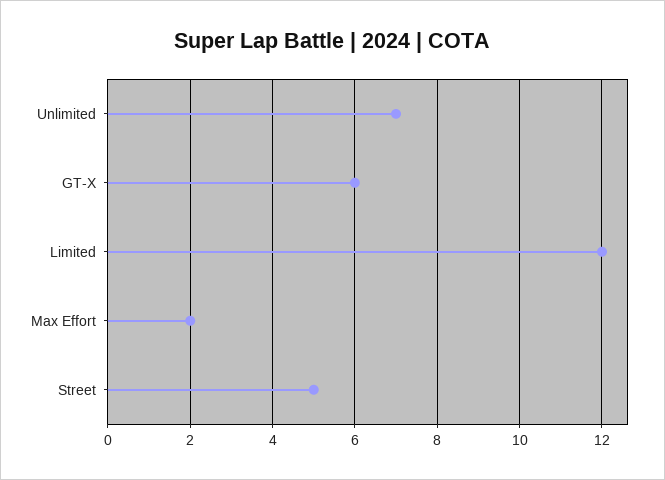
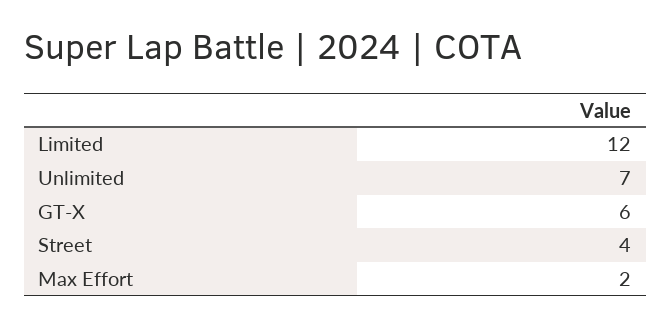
Street: 5 -> 4

